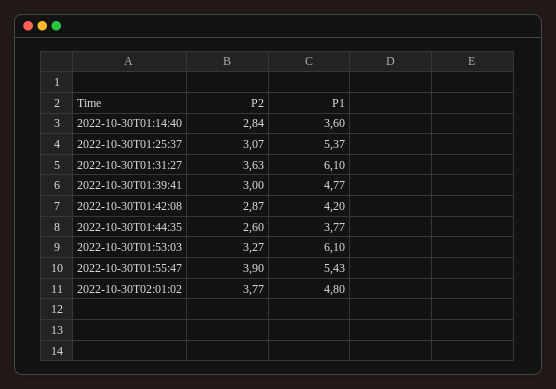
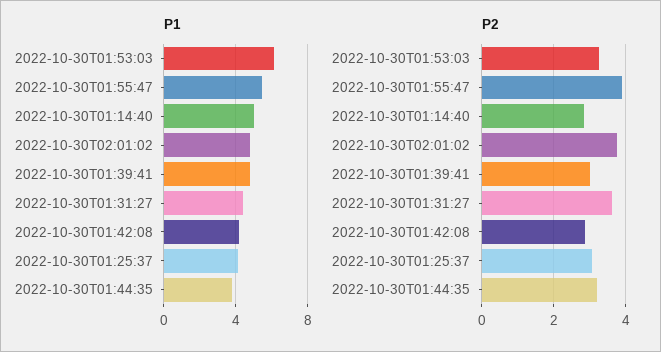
P1, 2022-10-30T01:14:40: 3.6 -> 5
P1, 2022-10-30T01:25:37: 5.37 -> 4
P1, 2022-10-30T01:31:27: 6.1 -> 4.5
P2, 2022-10-30T01:44:35: 2.6 -> 3.2

